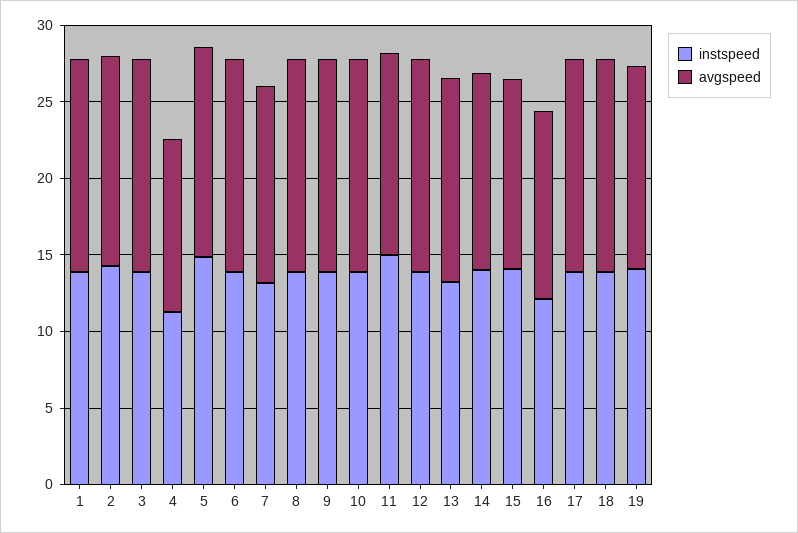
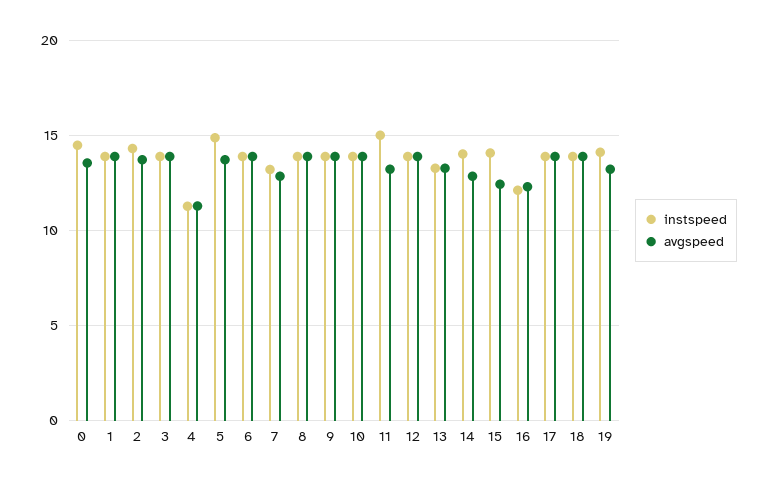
instspeed, 0: none -> 14.5
avgspeed, 0: none -> 13.5

